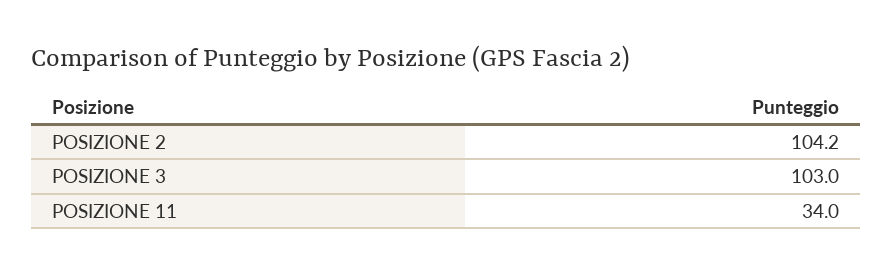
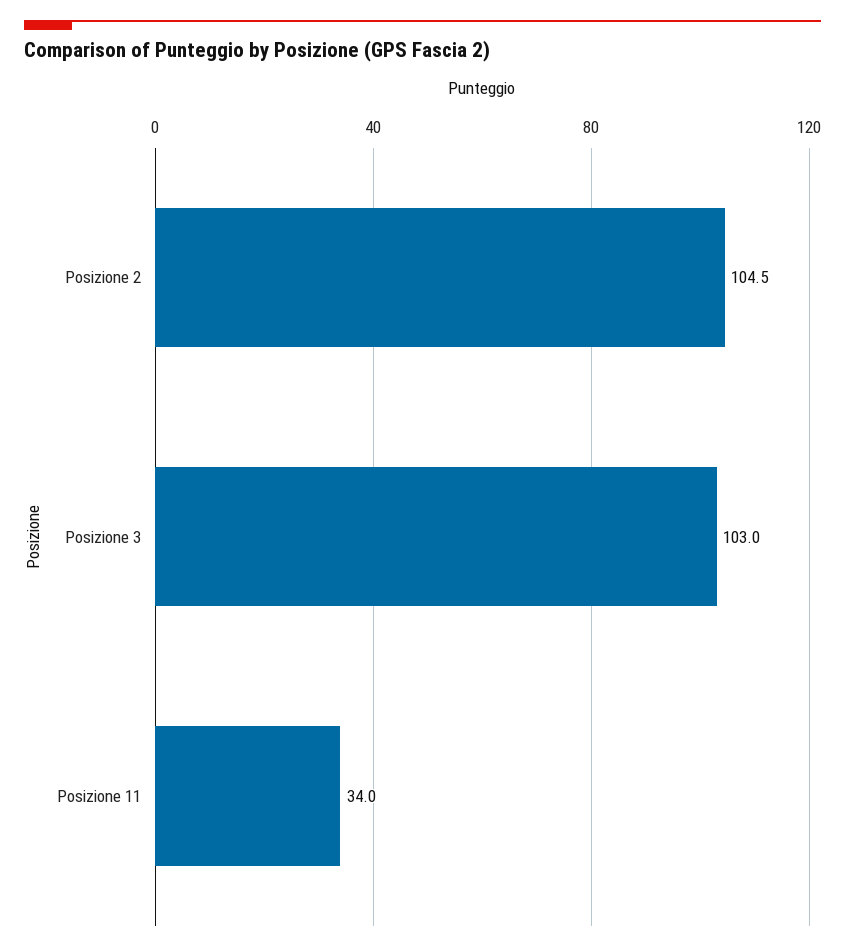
POSIZIONE 2: 104.2 -> 104.5

